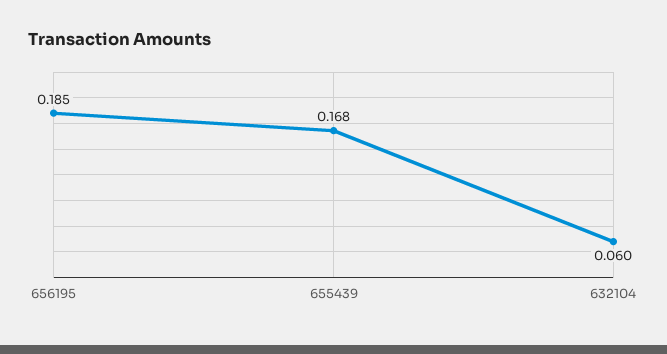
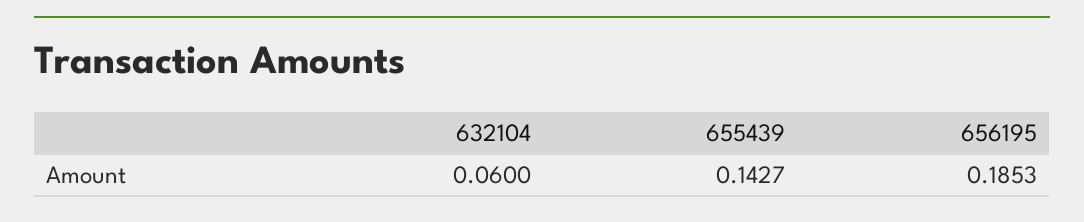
655439: 0.168 -> 0.1427

